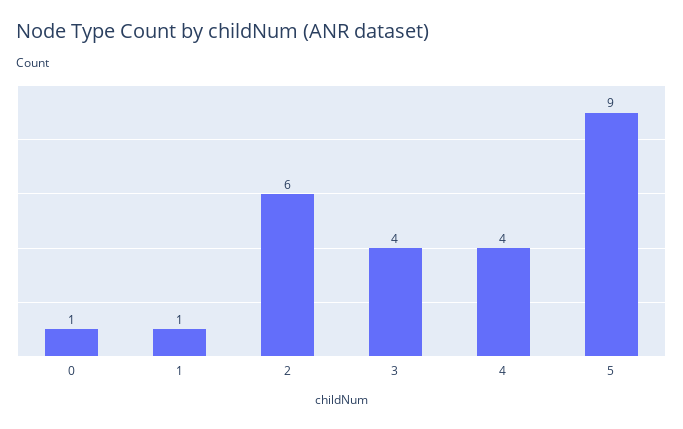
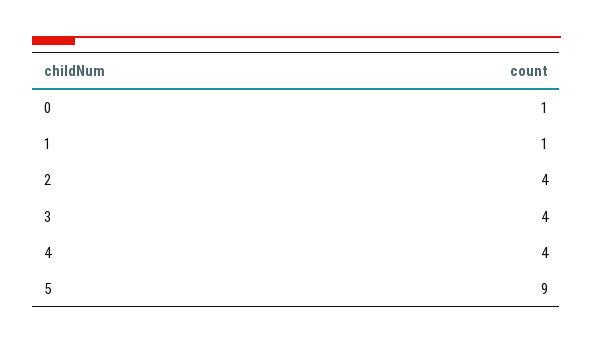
2: 6 -> 4

